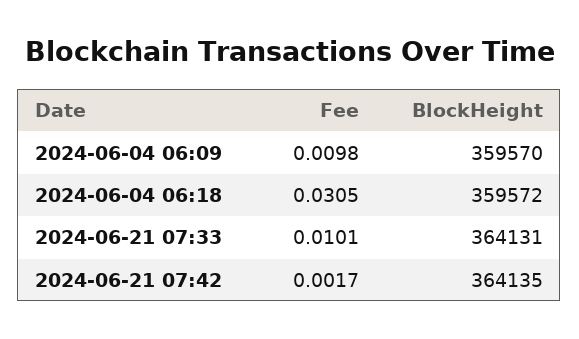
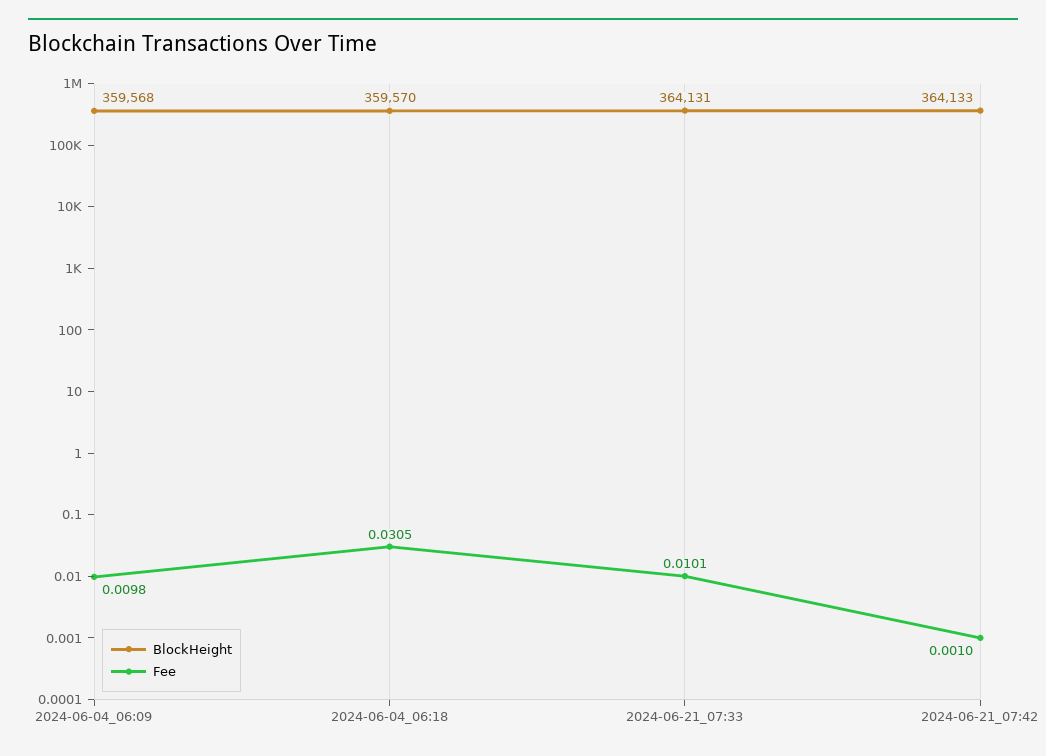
BlockHeight, 2024-06-04 06:09: 359570 -> 359568
BlockHeight, 2024-06-04 06:18: 359572 -> 359570
Fee, 2024-06-21 07:42: 0.0017 -> 0.001
BlockHeight, 2024-06-21 07:42: 364135 -> 364133

